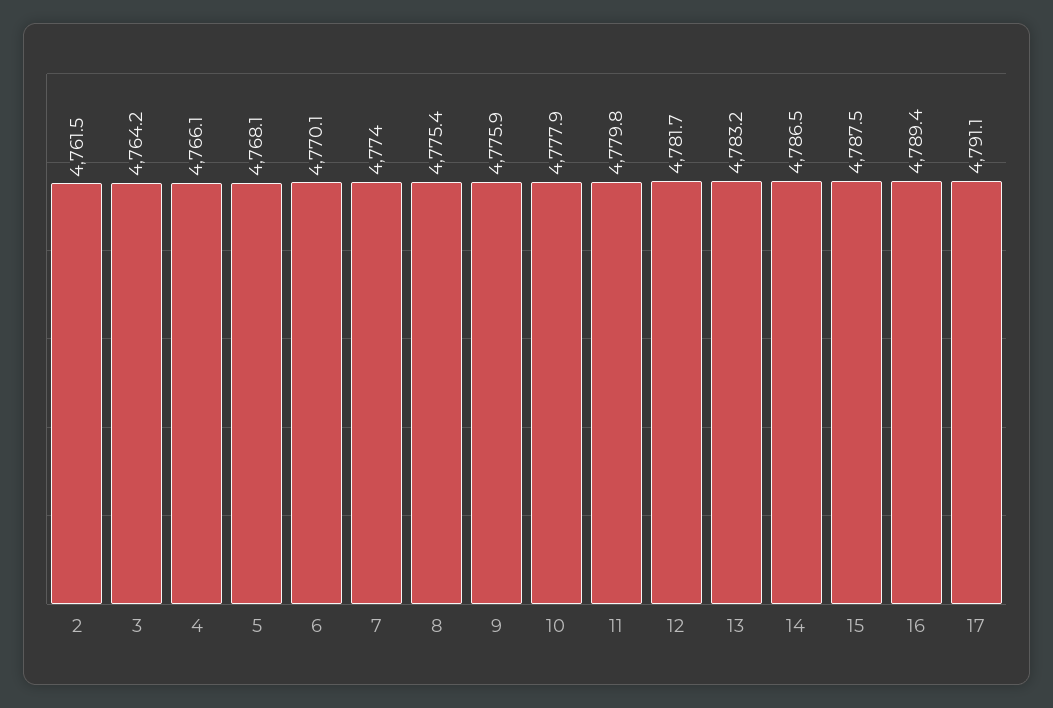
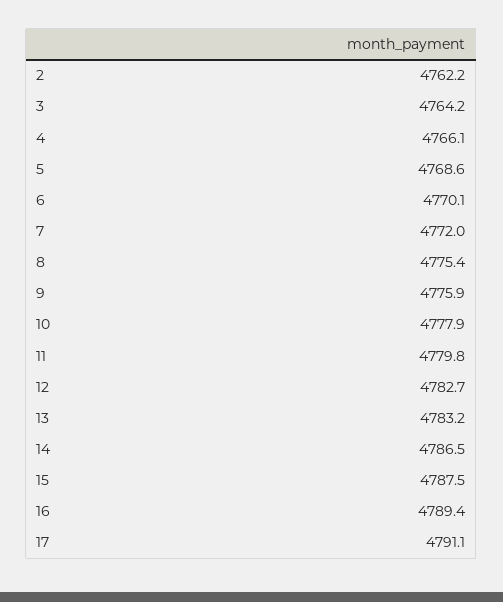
2: 4761.5 -> 4762.2
5: 4768.1 -> 4768.6
7: 4774 -> 4772
12: 4781.7 -> 4782.7

